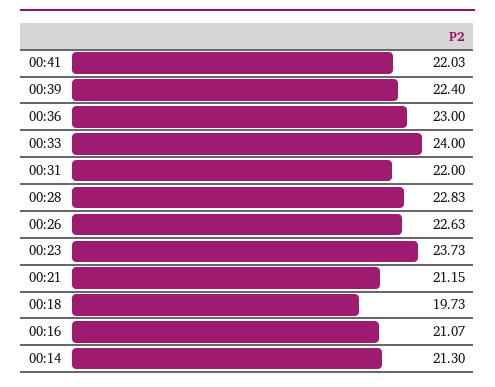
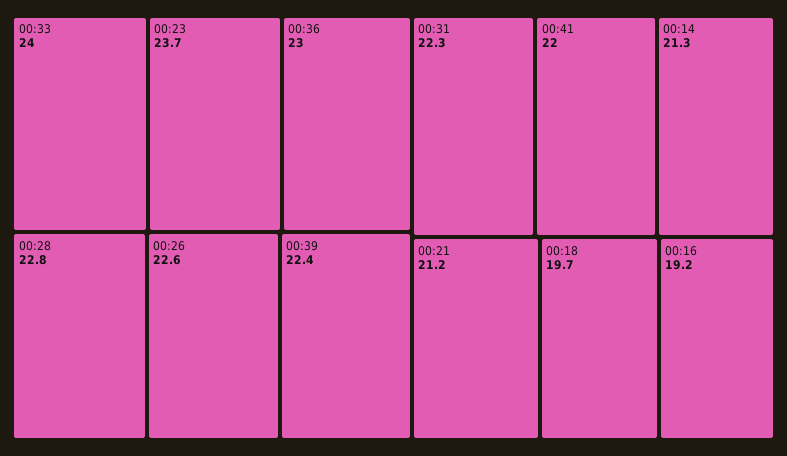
00:31: 22 -> 22.3
00:16: 21.07 -> 19.2

